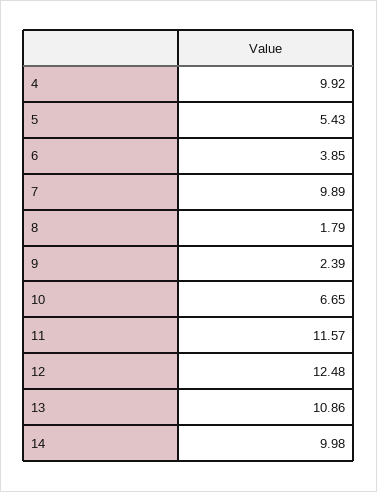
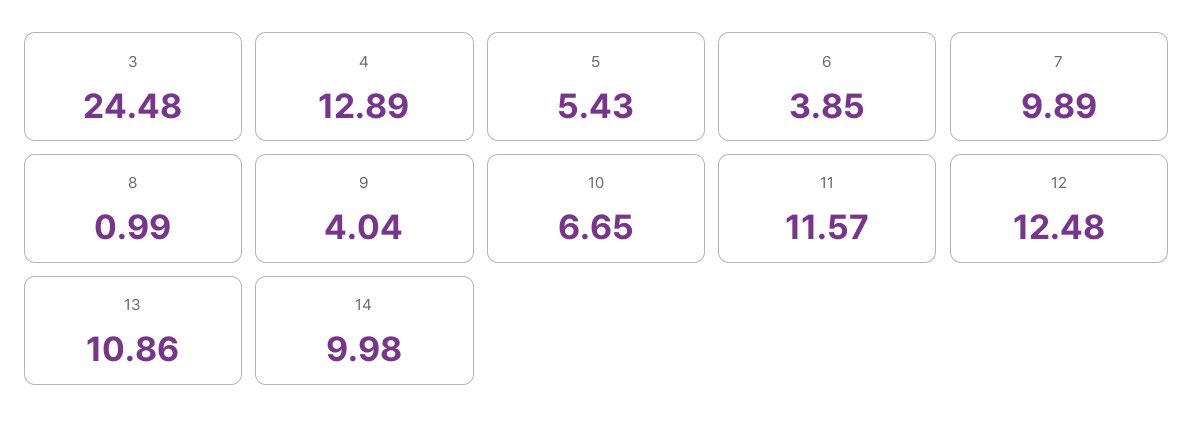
4: 9.92 -> 12.89
8: 1.79 -> 0.99
9: 2.39 -> 4.04
3: none -> 24.48

